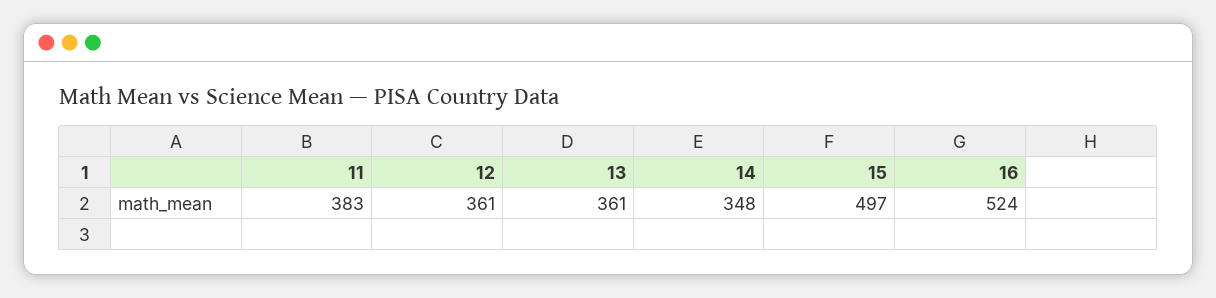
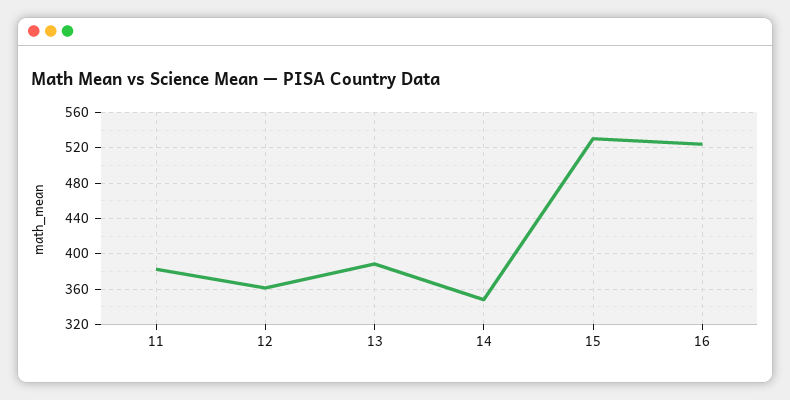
13: 361 -> 390
15: 497 -> 530

